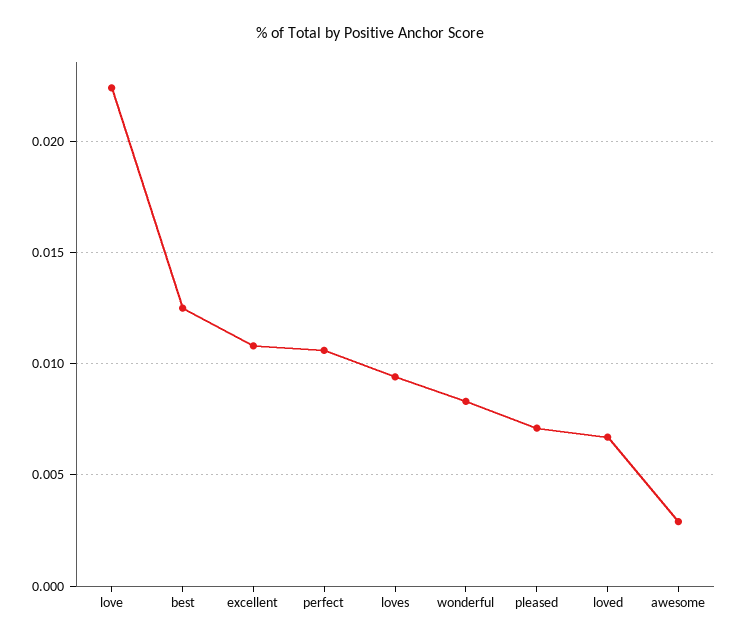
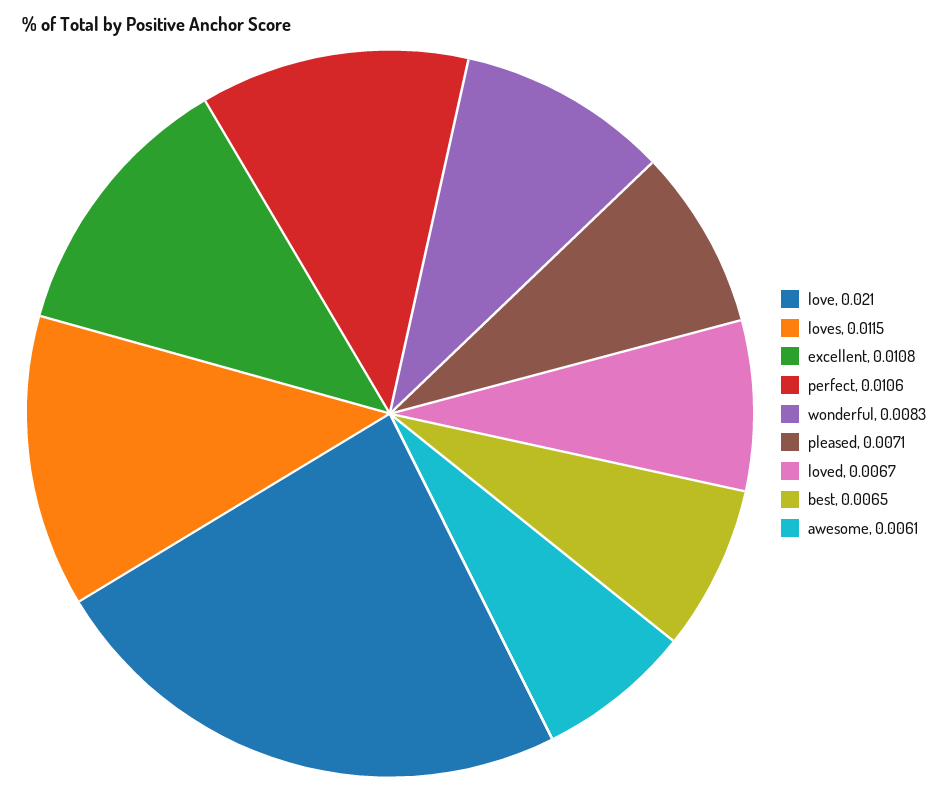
love: 0.0225 -> 0.021
best: 0.0125 -> 0.0065
loves: 0.0095 -> 0.0115
awesome: 0.003 -> 0.0061

